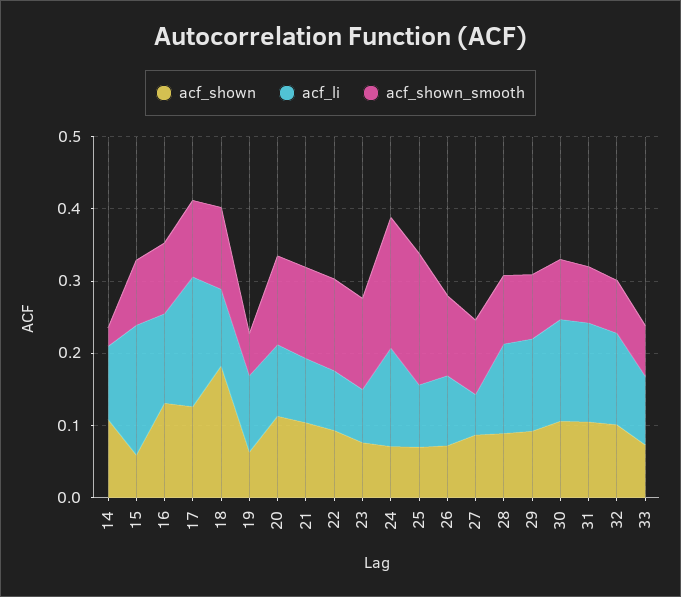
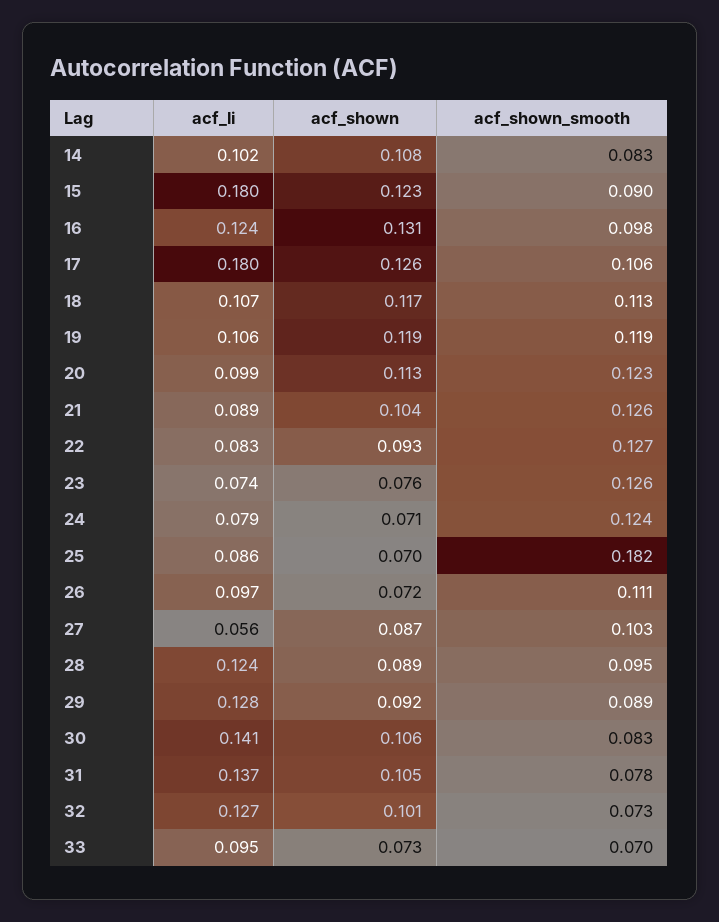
acf_shown_smooth, 14: 0.02 -> 0.083
acf_shown, 15: 0.06 -> 0.123
acf_shown, 18: 0.18 -> 0.117
acf_shown, 19: 0.06 -> 0.119
acf_shown_smooth, 19: 0.06 -> 0.119
acf_li, 24: 0.14 -> 0.079
acf_shown_smooth, 24: 0.18 -> 0.124

